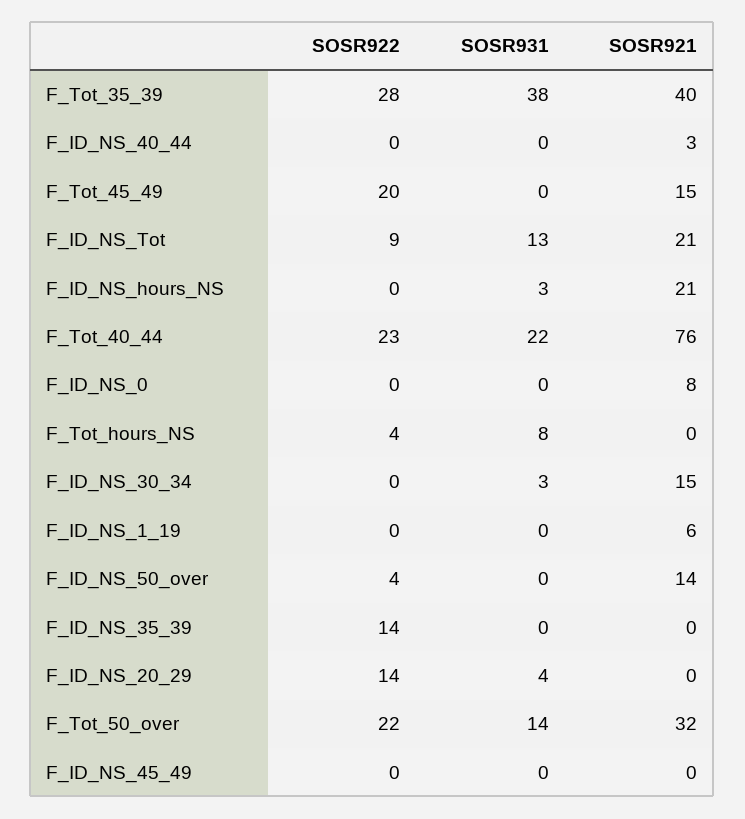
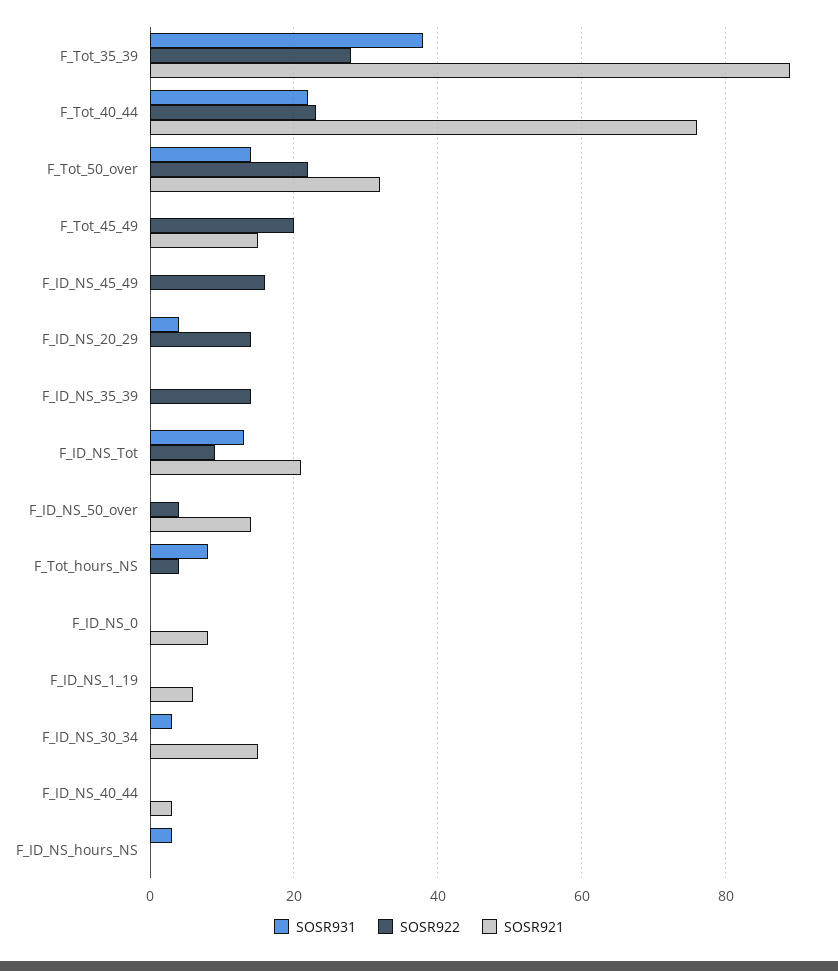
SOSR921, F_Tot_35_39: 40 -> 90
SOSR921, F_ID_NS_hours_NS: 21 -> 0
SOSR922, F_ID_NS_45_49: 0 -> 15

